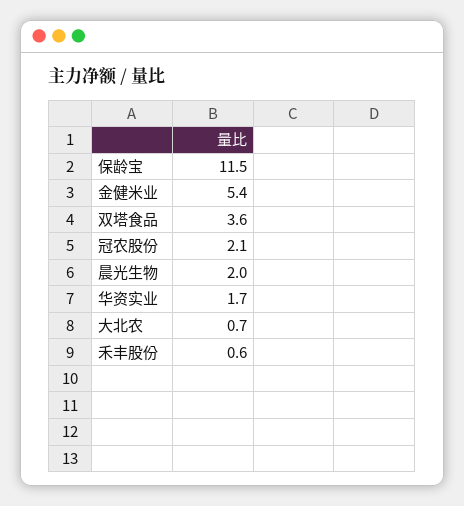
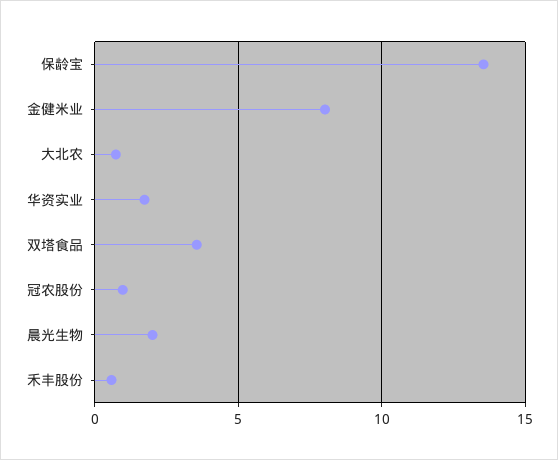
保龄宝: 11.5 -> 13.5
金健米业: 5.4 -> 8
冠农股份: 2.1 -> 1

